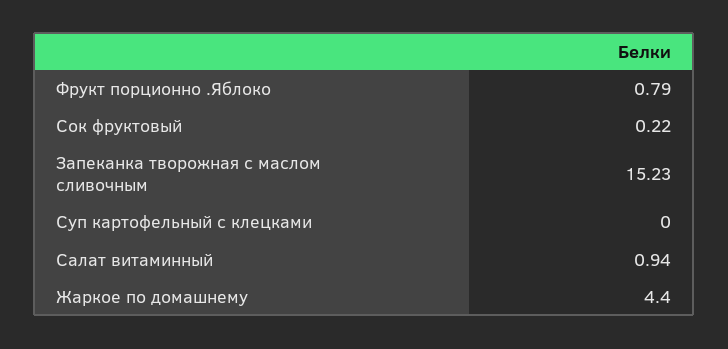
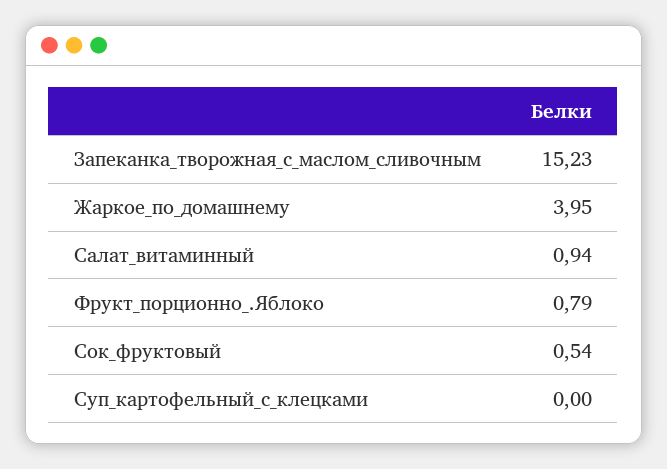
Сок фруктовый: 0.22 -> 0.54
Жаркое по домашнему: 4.4 -> 3.95

